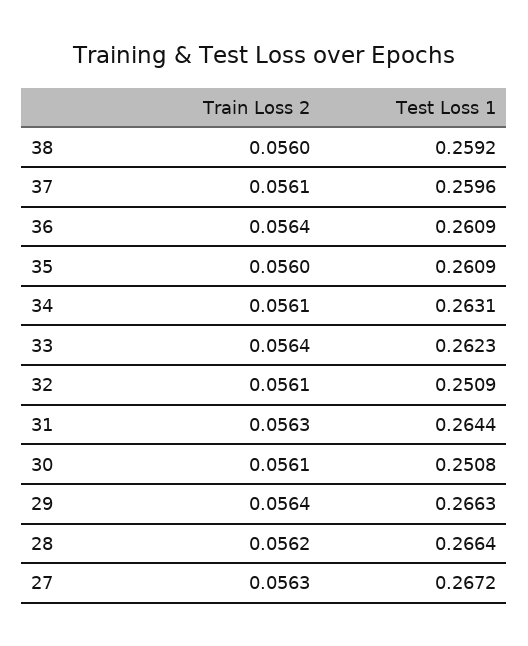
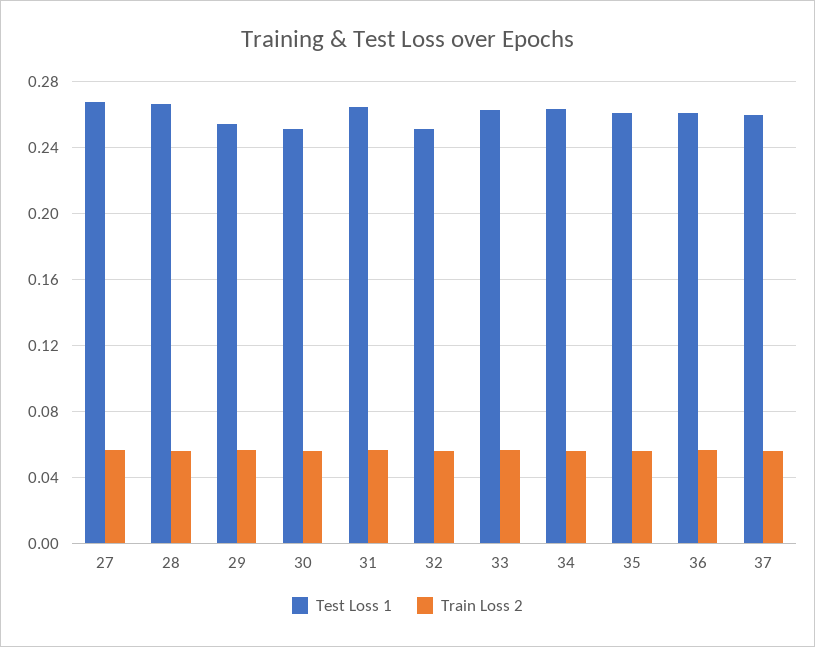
Train Loss 2, 38: 0.056 -> none
Test Loss 1, 38: 0.2592 -> none
Test Loss 1, 29: 0.2663 -> 0.255

